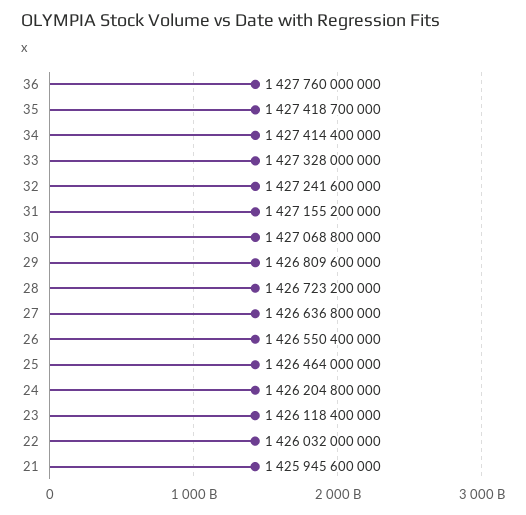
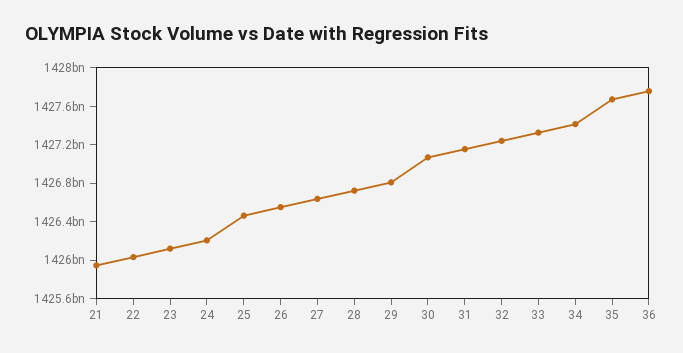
35: 1427418700000 -> 1427700000000

